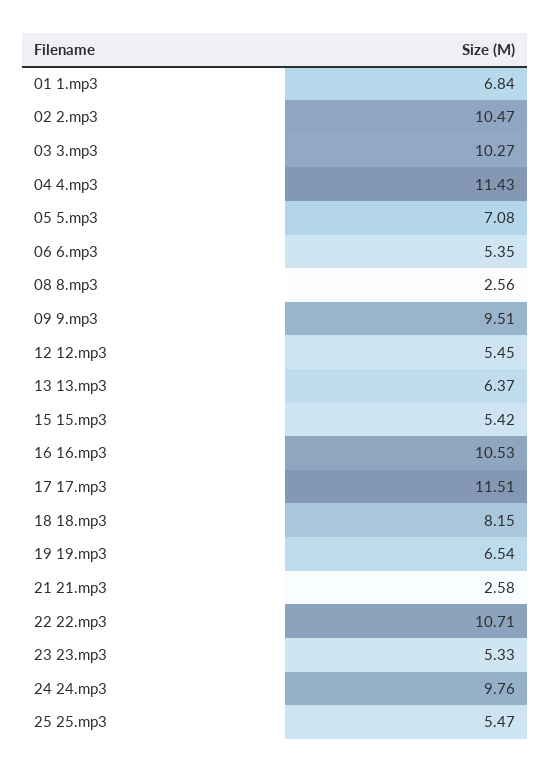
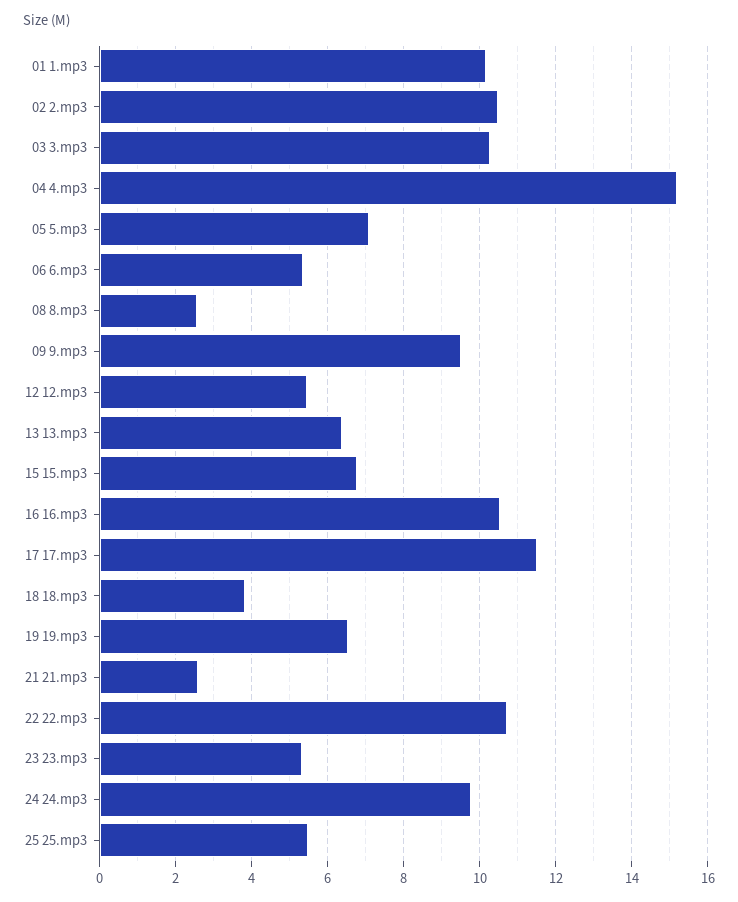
01 1.mp3: 6.84 -> 10.2
04 4.mp3: 11.43 -> 15.2
15 15.mp3: 5.42 -> 6.8
18 18.mp3: 8.15 -> 3.8

